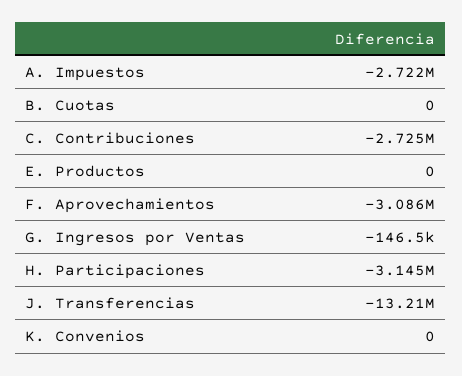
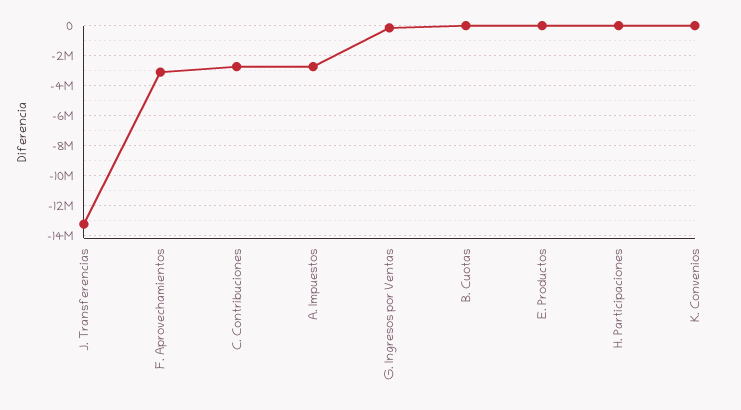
H. Participaciones: -3145000 -> 0

